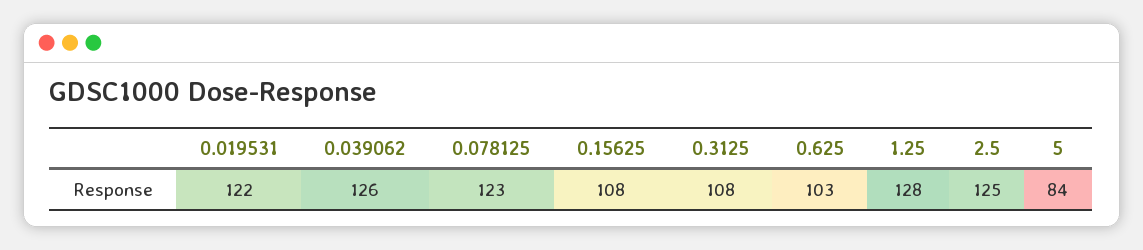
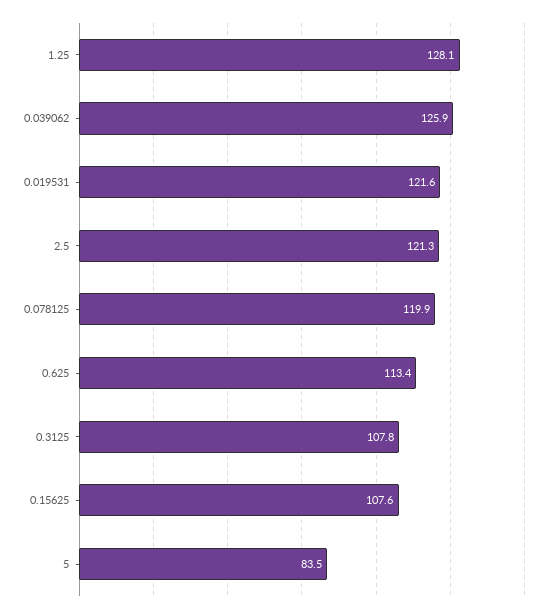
0.078125: 123 -> 119.9
0.625: 103 -> 113.4
2.5: 125 -> 121.3

